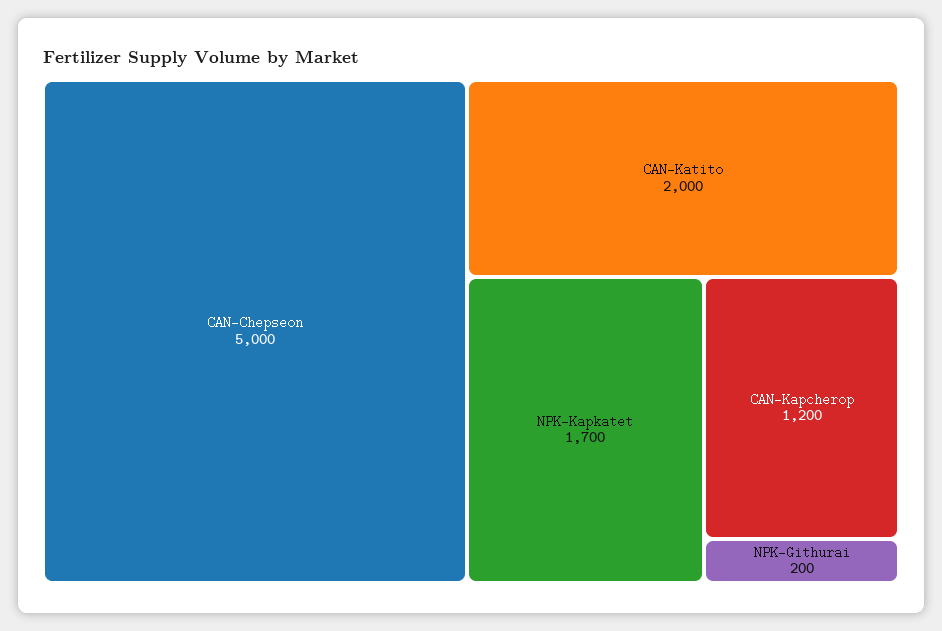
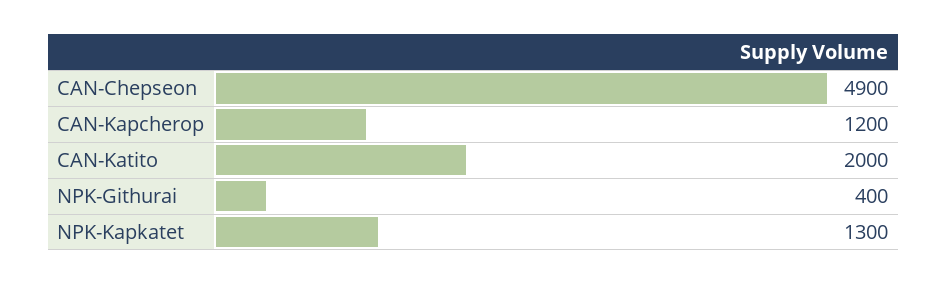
CAN-Chepseon: 5000 -> 4900
NPK-Kapkatet: 1700 -> 1300
NPK-Githurai: 200 -> 400

